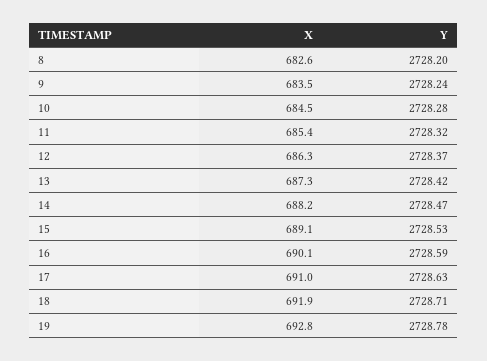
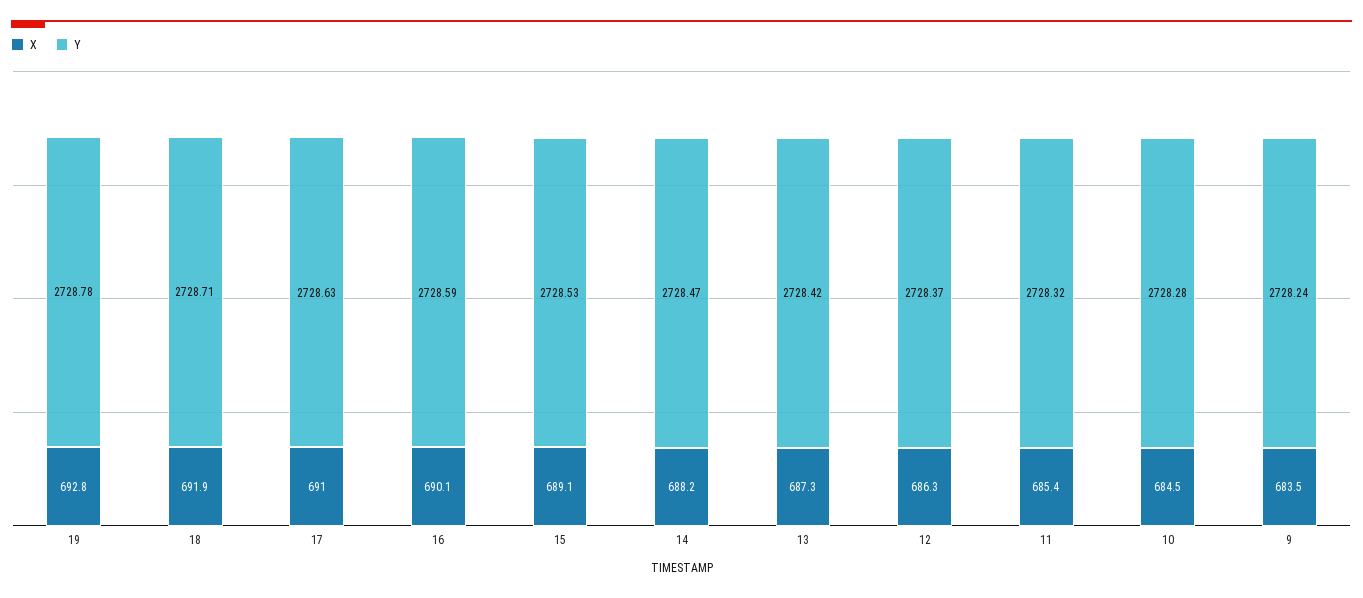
X, 8: 682.6 -> none
Y, 8: 2728.2 -> none

